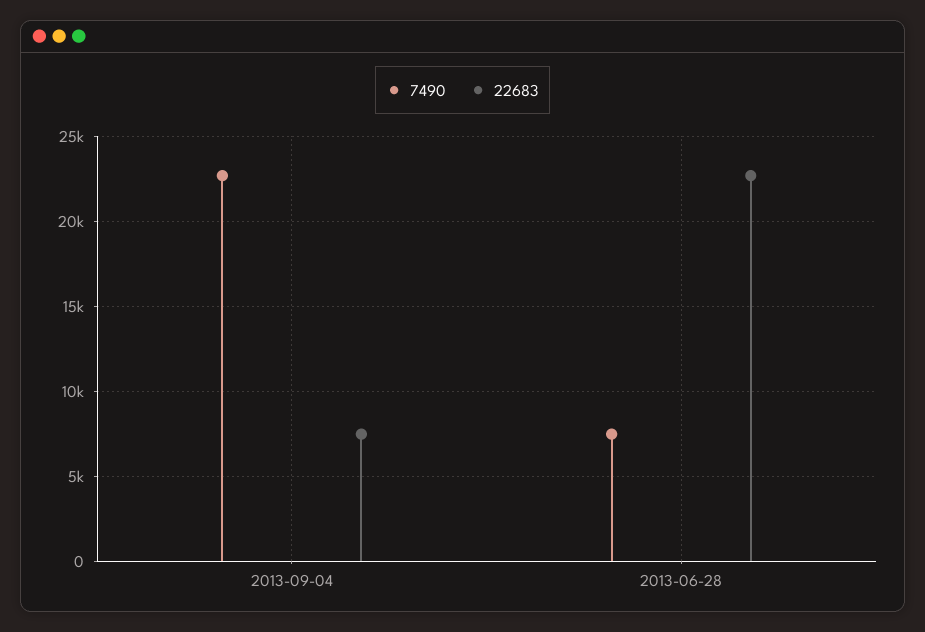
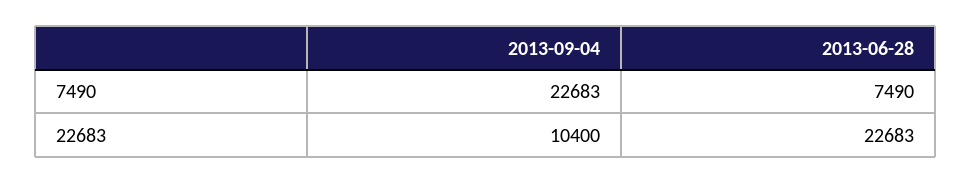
22683, 2013-09-04: 7500 -> 10400

